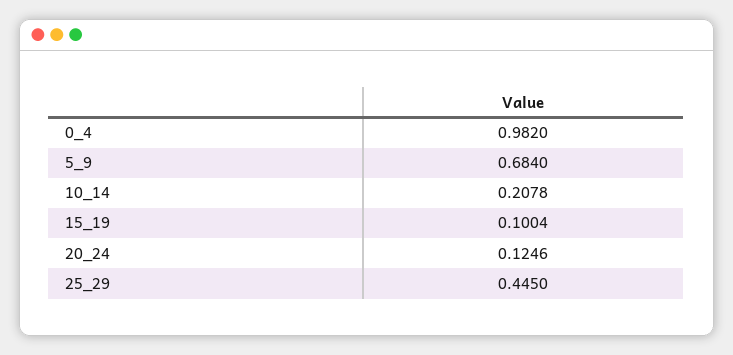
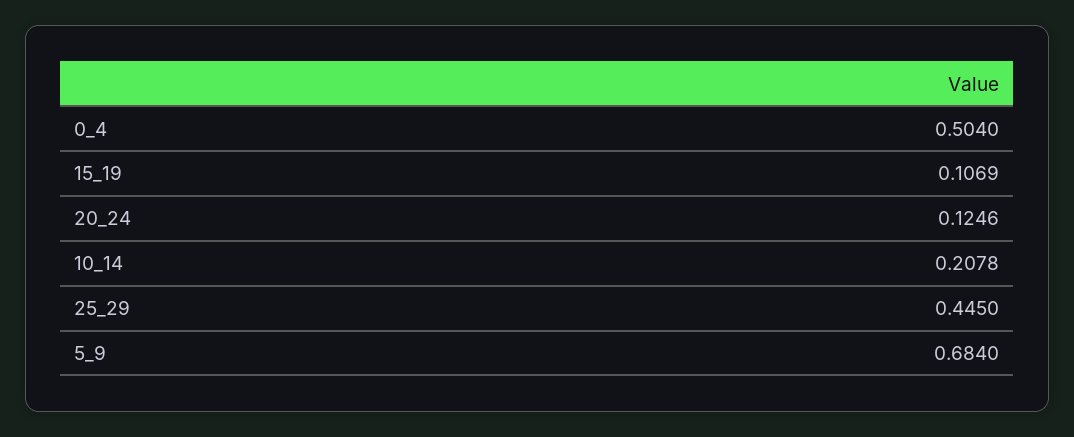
0_4: 0.982 -> 0.504
15_19: 0.1004 -> 0.1069

